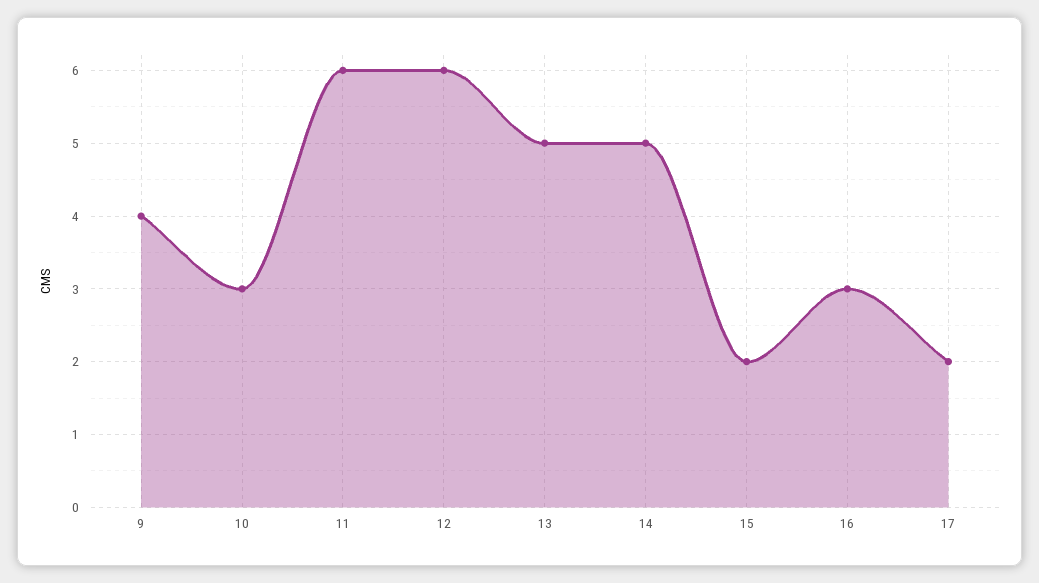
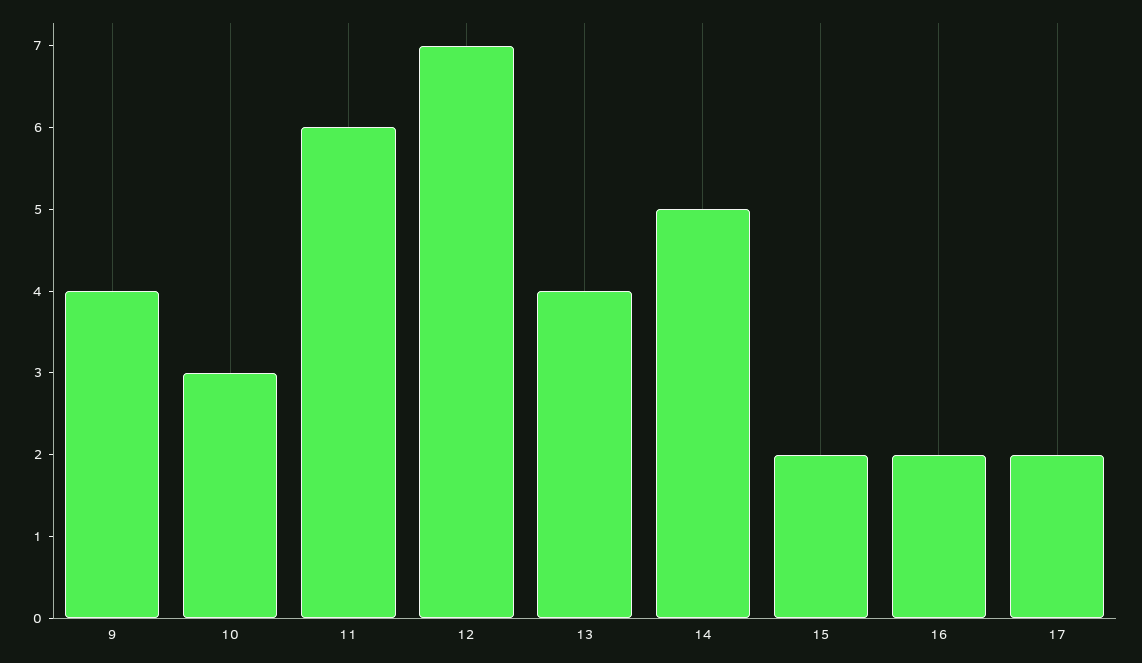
12: 6 -> 7
13: 5 -> 4
16: 3 -> 2

